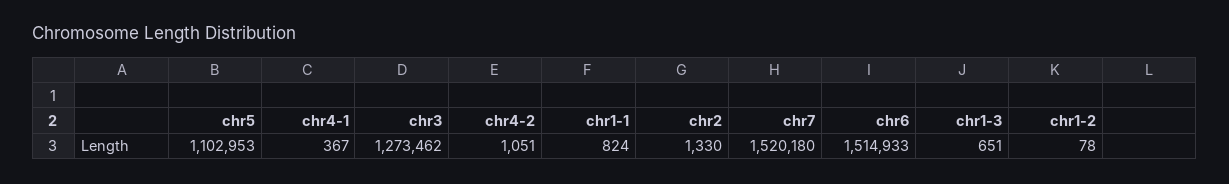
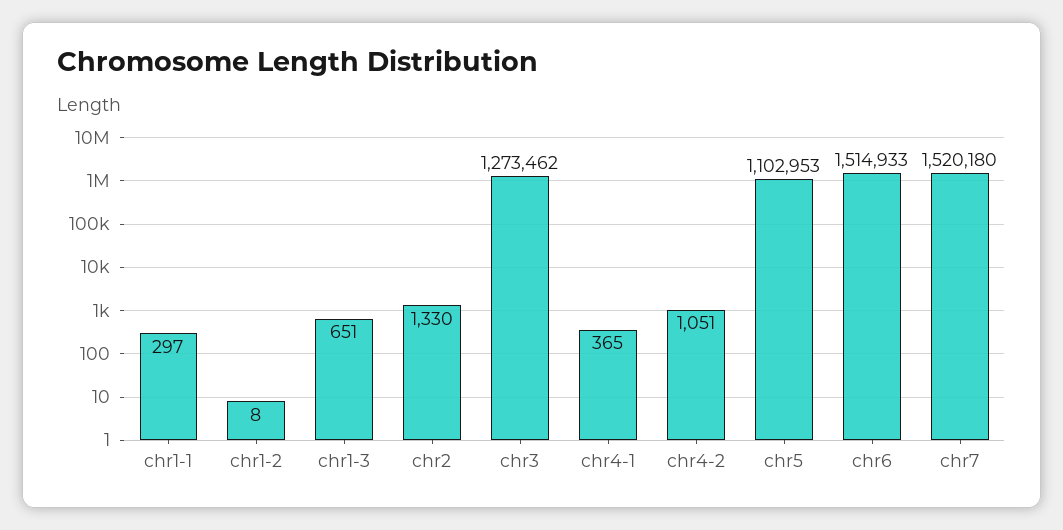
chr4-1: 367 -> 365
chr1-1: 824 -> 297
chr1-2: 78 -> 8

